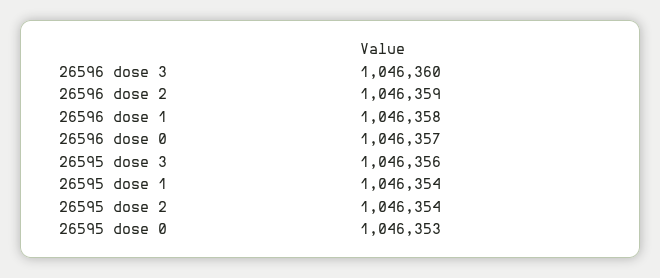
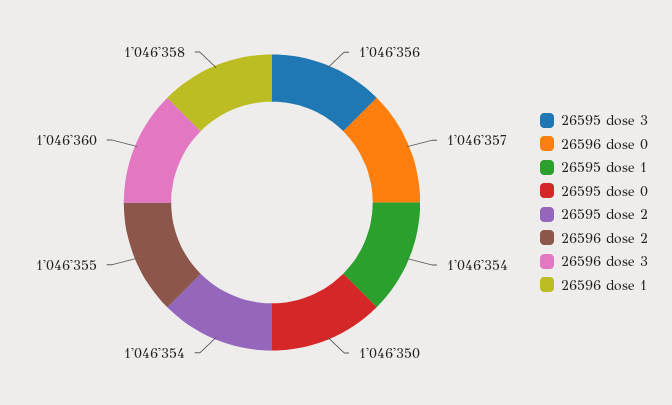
26596 dose 2: 1046359 -> 1046355
26595 dose 0: 1046353 -> 1046350

